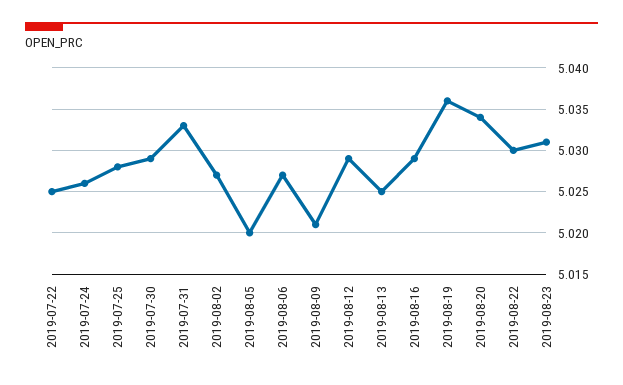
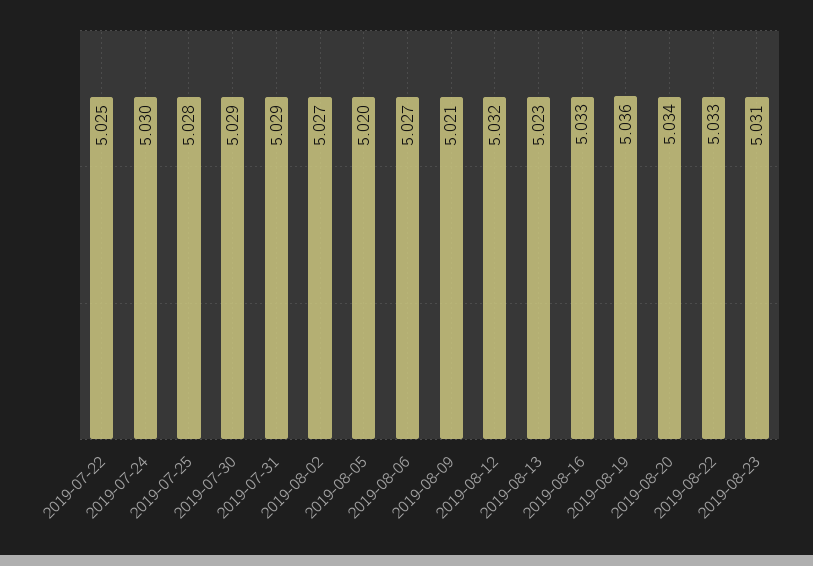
2019-07-24: 5.026 -> 5.03
2019-07-31: 5.033 -> 5.029
2019-08-12: 5.029 -> 5.032
2019-08-13: 5.025 -> 5.023
2019-08-16: 5.029 -> 5.033
2019-08-22: 5.03 -> 5.033

